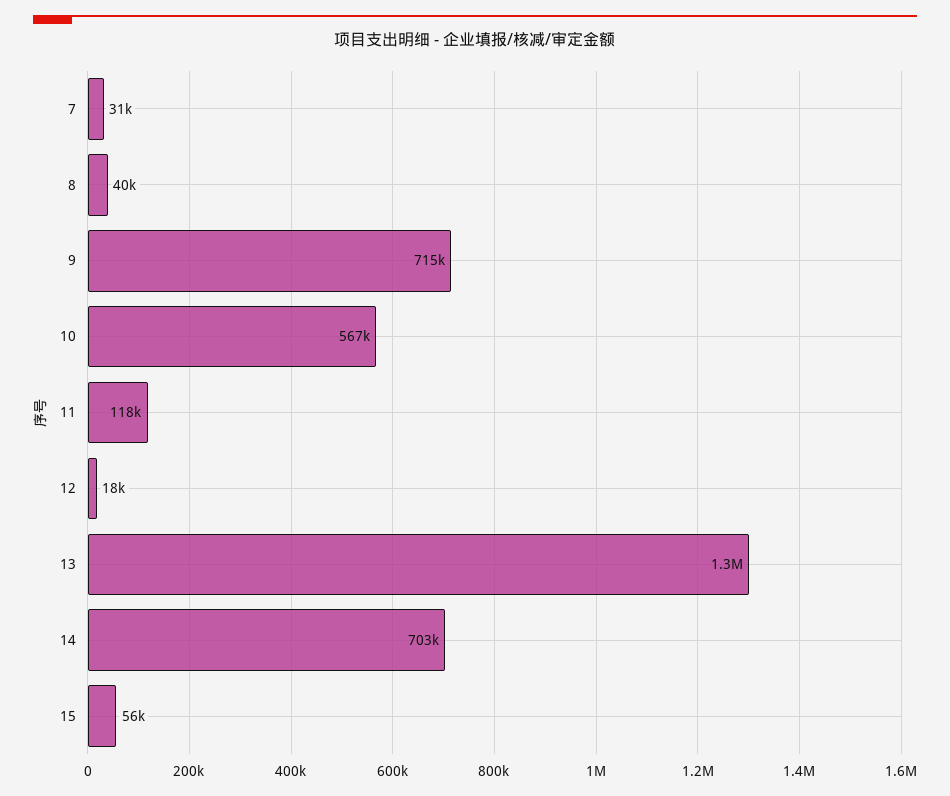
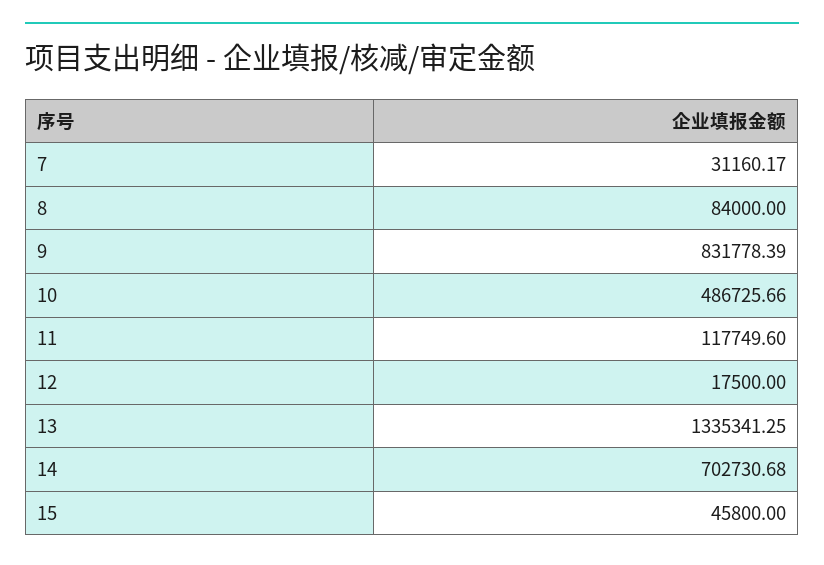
8: 40000 -> 84000
9: 715000 -> 831778.39
10: 567000 -> 486725.66
15: 56000 -> 45800

